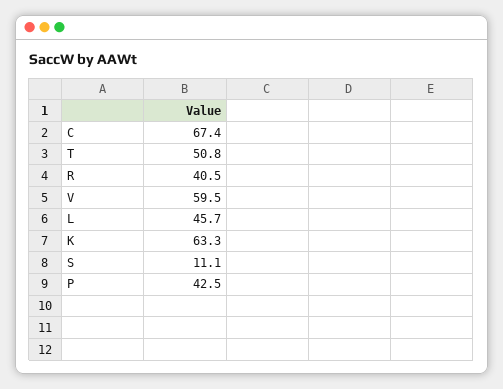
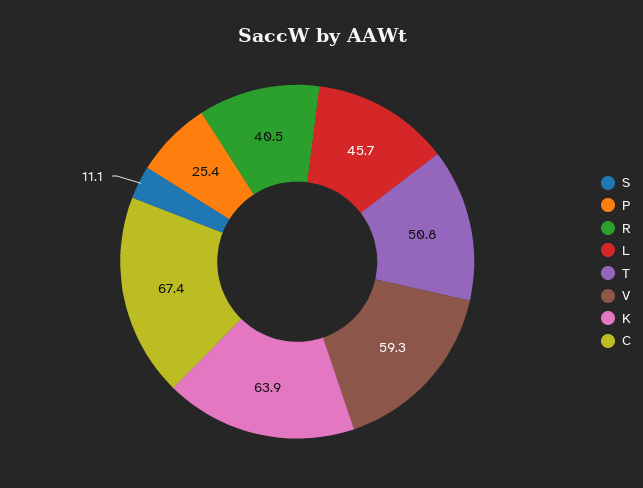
V: 59.5 -> 59.3
K: 63.3 -> 63.9
P: 42.5 -> 25.4

